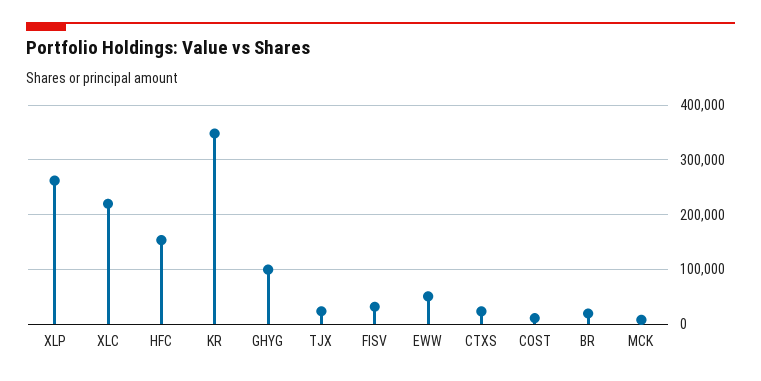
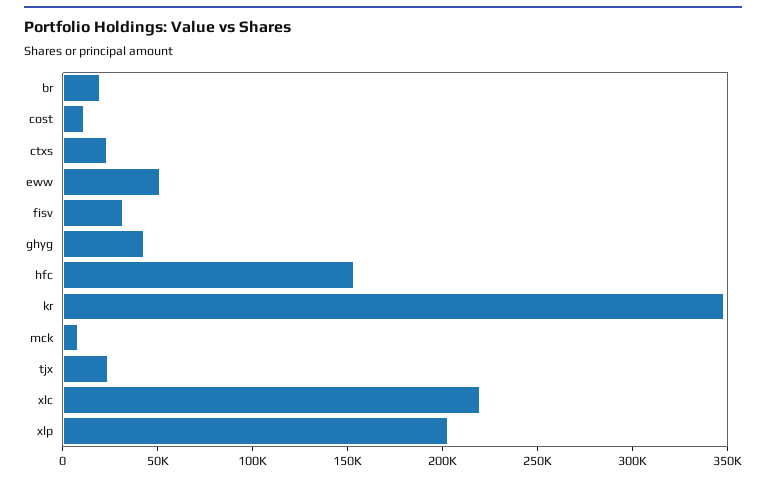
XLP: 260000 -> 200000
GHYG: 100000 -> 40000

